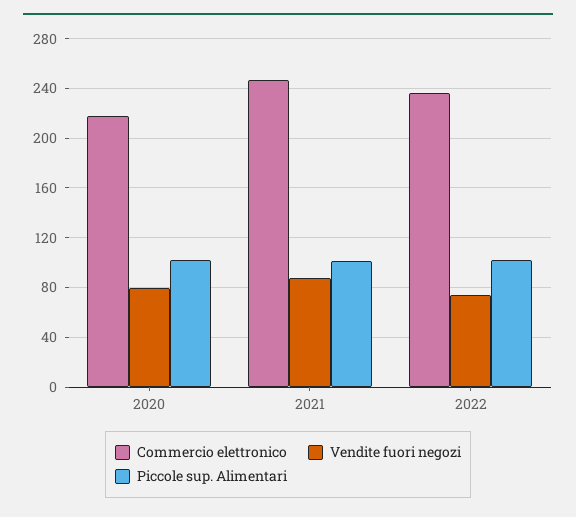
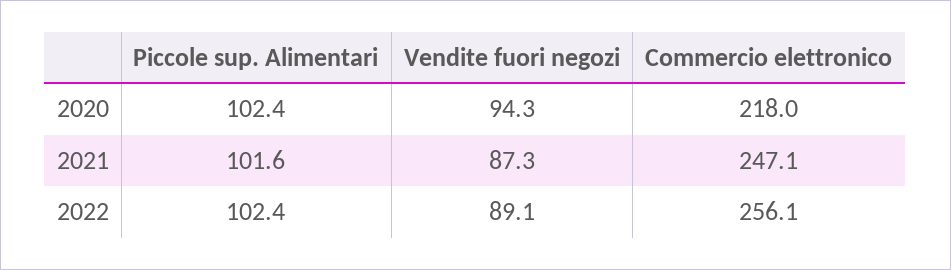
Vendite fuori negozi, 2020: 80 -> 94.3
Commercio elettronico, 2022: 235 -> 256.1
Vendite fuori negozi, 2022: 75 -> 89.1

